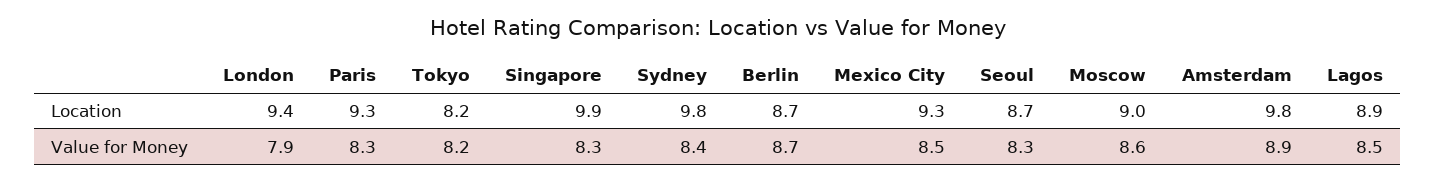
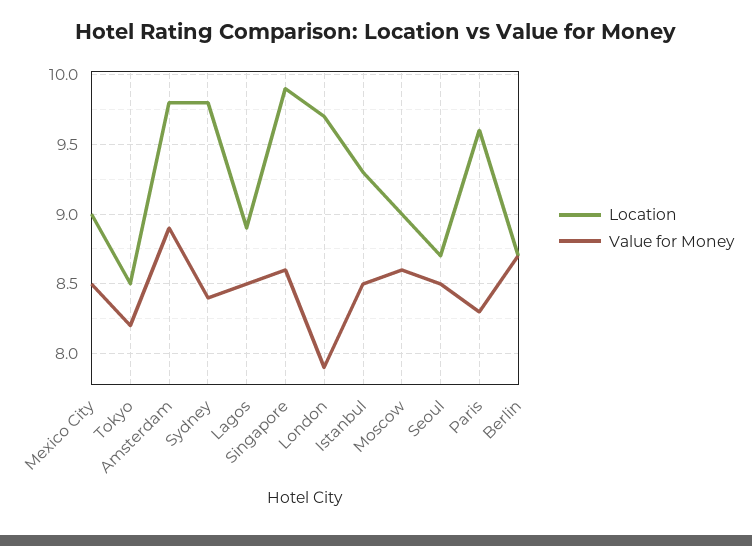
Location, London: 9.4 -> 9.7
Location, Paris: 9.3 -> 9.6
Location, Tokyo: 8.2 -> 8.5
Location, Mexico City: 9.3 -> 9
Value for Money, Singapore: 8.3 -> 8.6
Value for Money, Seoul: 8.3 -> 8.5
Location, Istanbul: none -> 9.3
Value for Money, Istanbul: none -> 8.5

